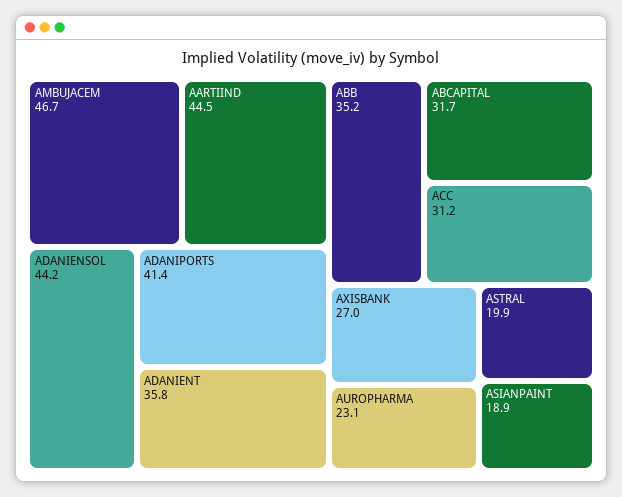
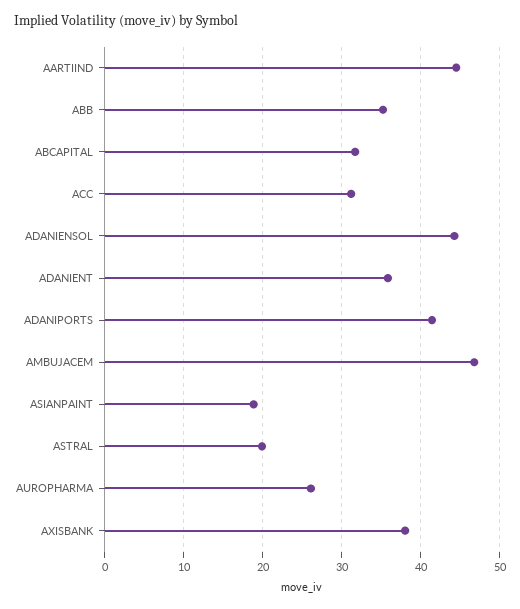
AXISBANK: 27 -> 38
AUROPHARMA: 23.1 -> 26

